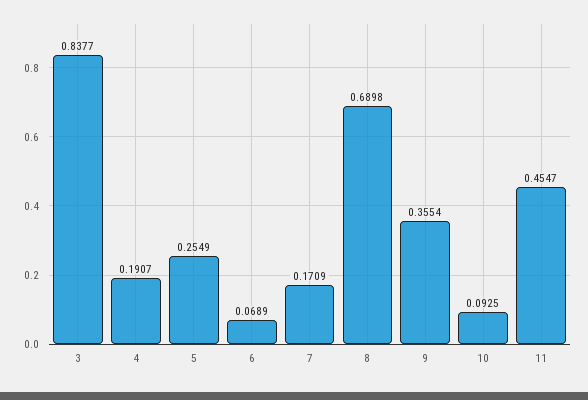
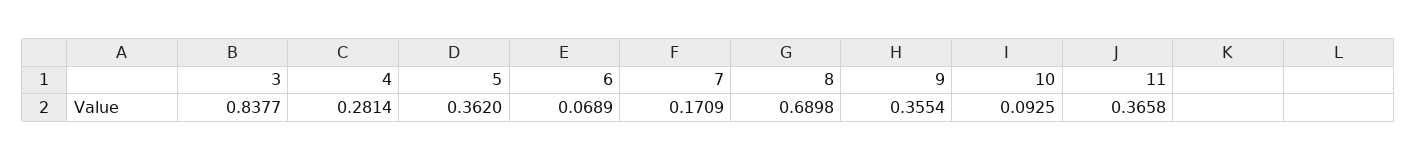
4: 0.1907 -> 0.2814
5: 0.2549 -> 0.362
11: 0.4547 -> 0.3658

